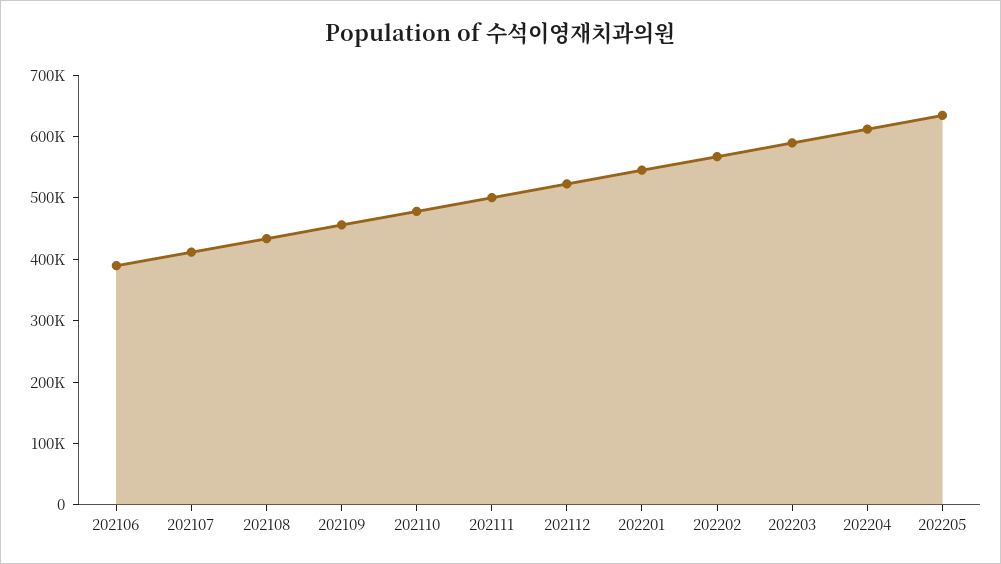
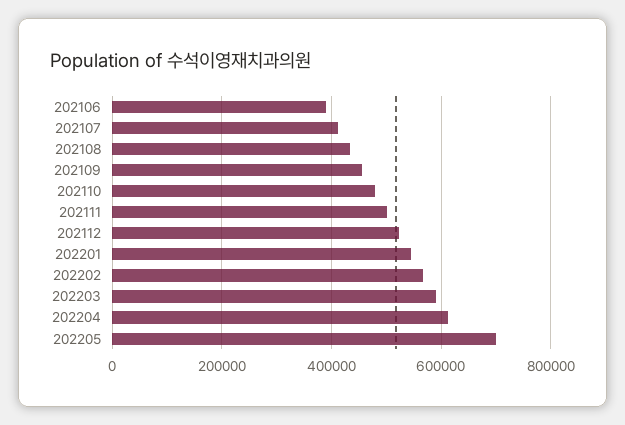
202205: 640000 -> 700000

